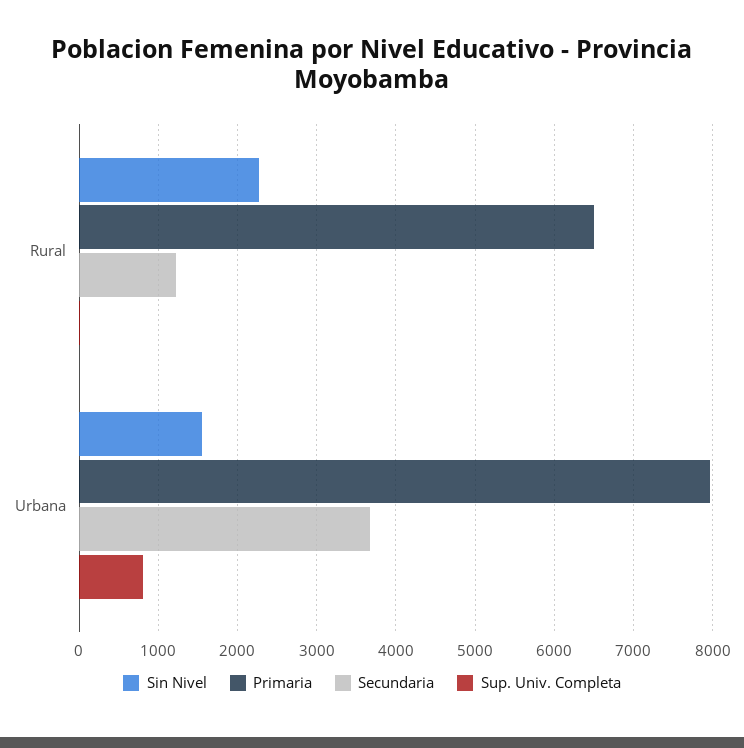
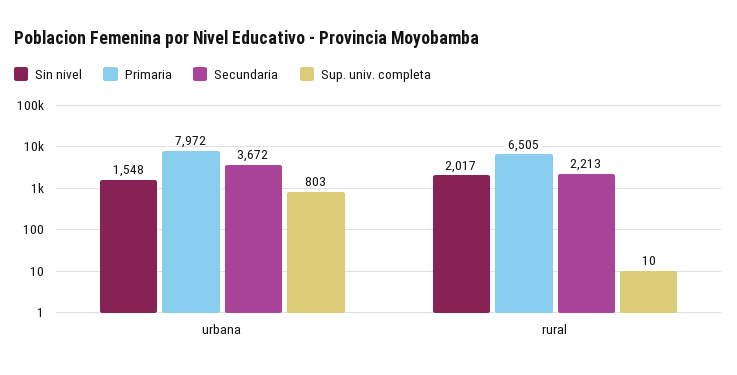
Sin Nivel, Rural: 2300 -> 2017
Secundaria, Rural: 1200 -> 2213

